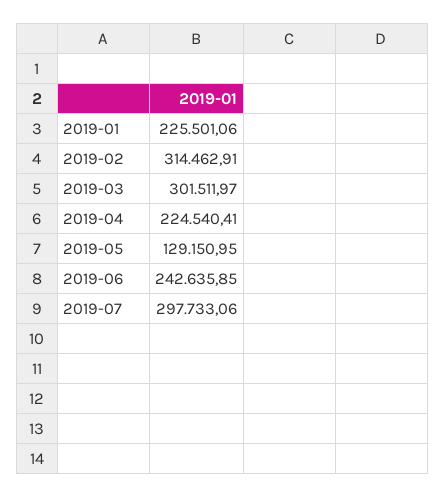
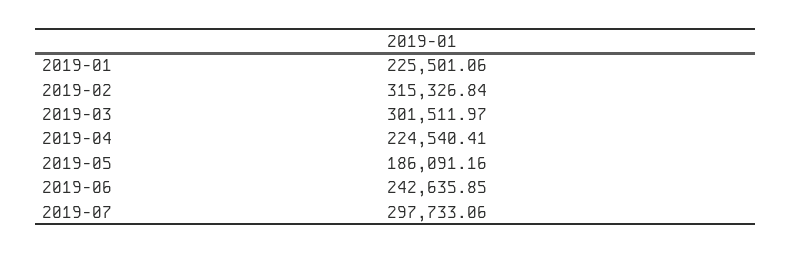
2019-02: 314462.91 -> 315326.84
2019-05: 129150.95 -> 186091.16

